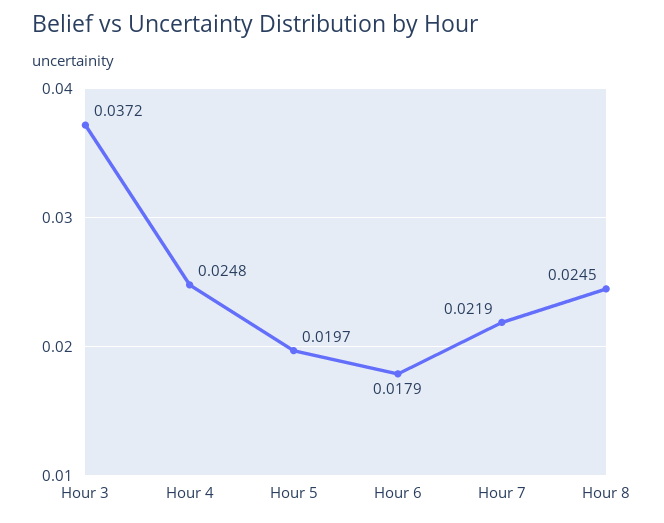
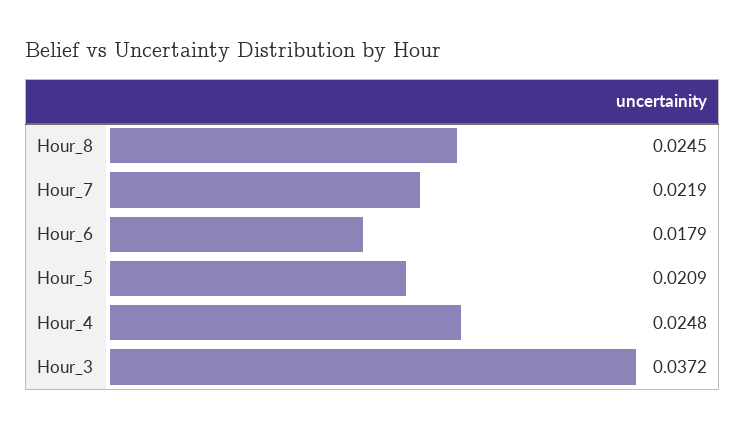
Hour 5: 0.0197 -> 0.0209

